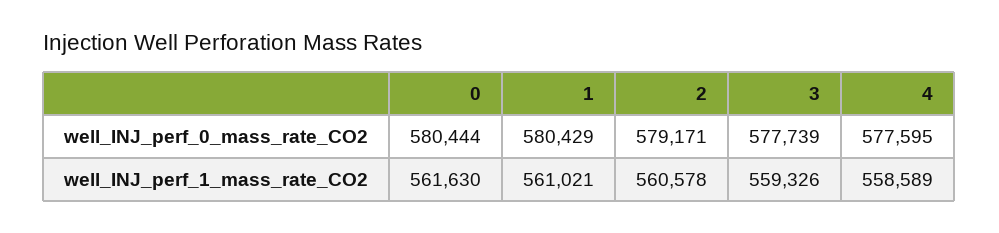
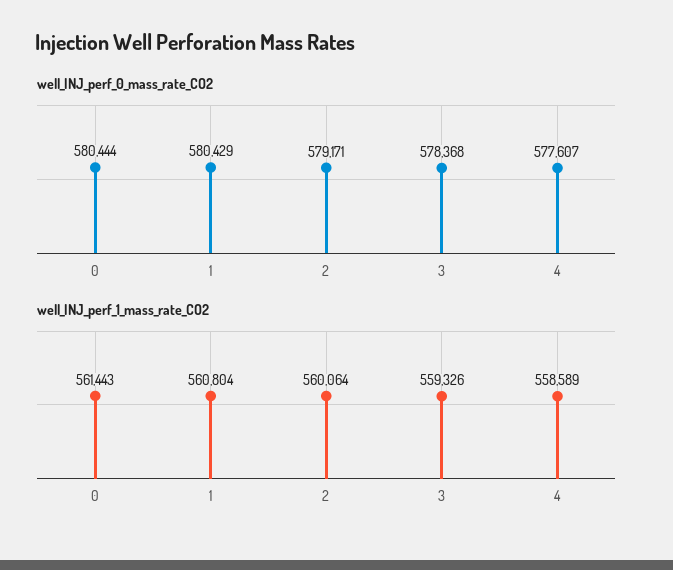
well_INJ_perf_0_mass_rate_CO2, 3: 577739 -> 578368
well_INJ_perf_0_mass_rate_CO2, 4: 577595 -> 577607
well_INJ_perf_1_mass_rate_CO2, 0: 561630 -> 561443
well_INJ_perf_1_mass_rate_CO2, 1: 561021 -> 560804
well_INJ_perf_1_mass_rate_CO2, 2: 560578 -> 560064

